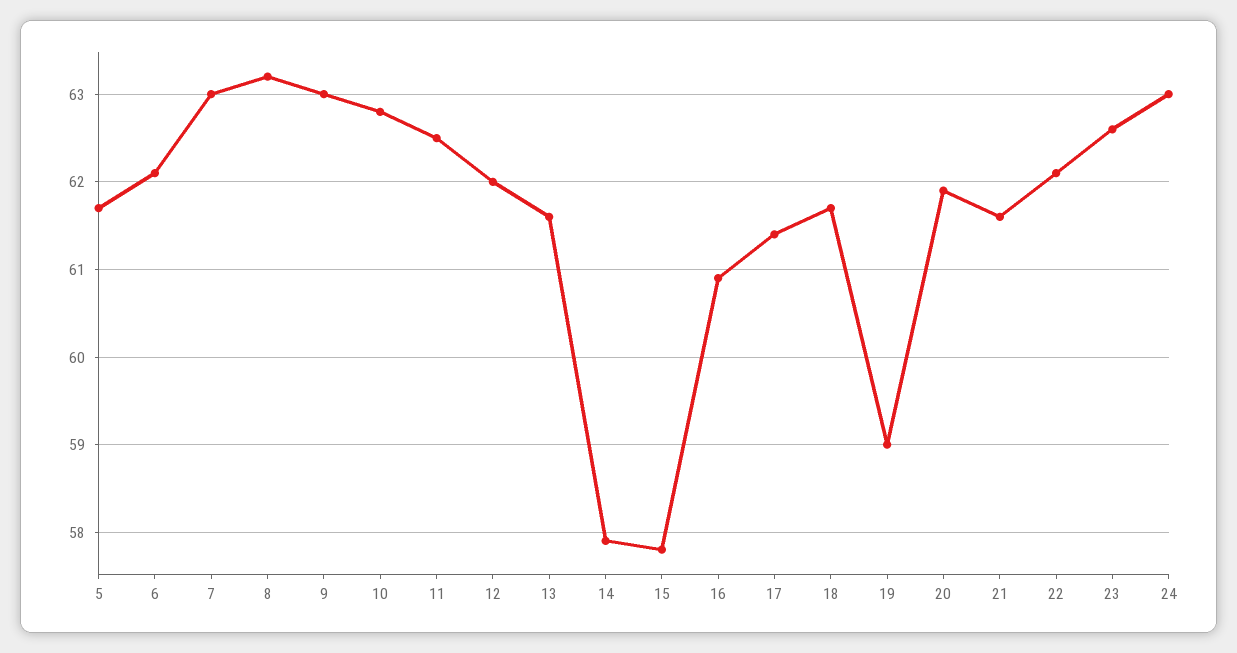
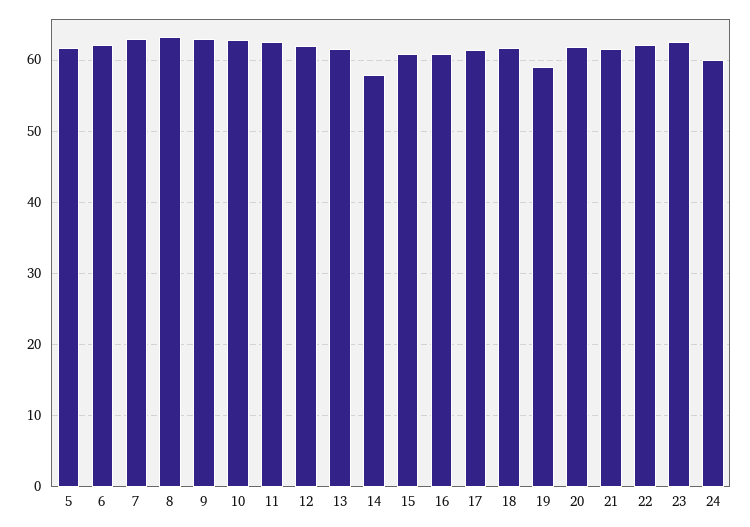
15: 57.8 -> 61
24: 63 -> 60

